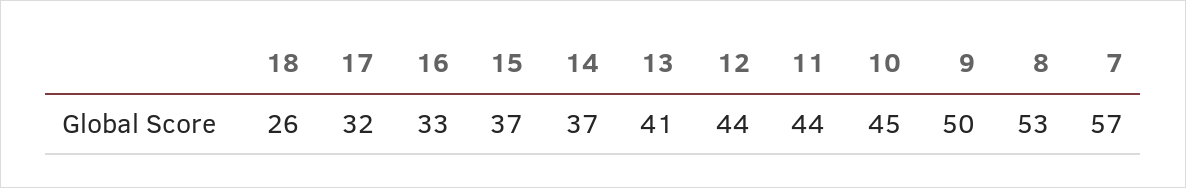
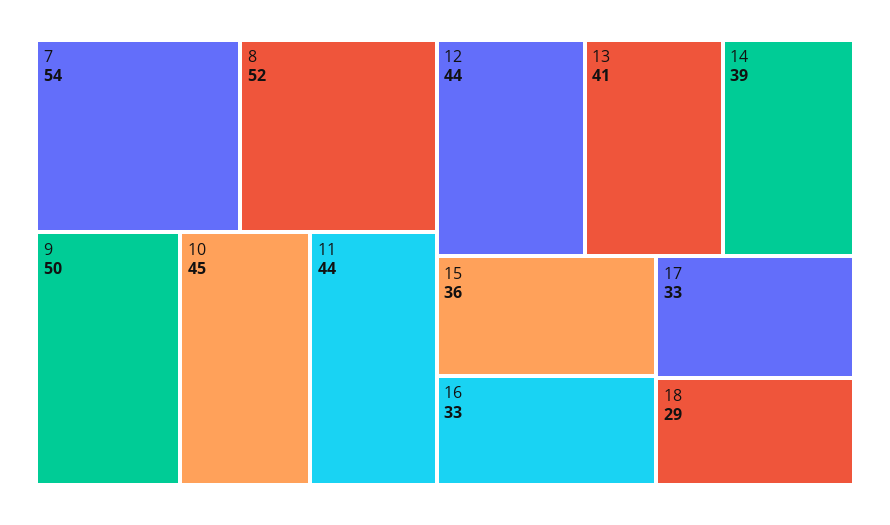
18: 26 -> 29
17: 32 -> 33
15: 37 -> 36
14: 37 -> 39
8: 53 -> 52
7: 57 -> 54

